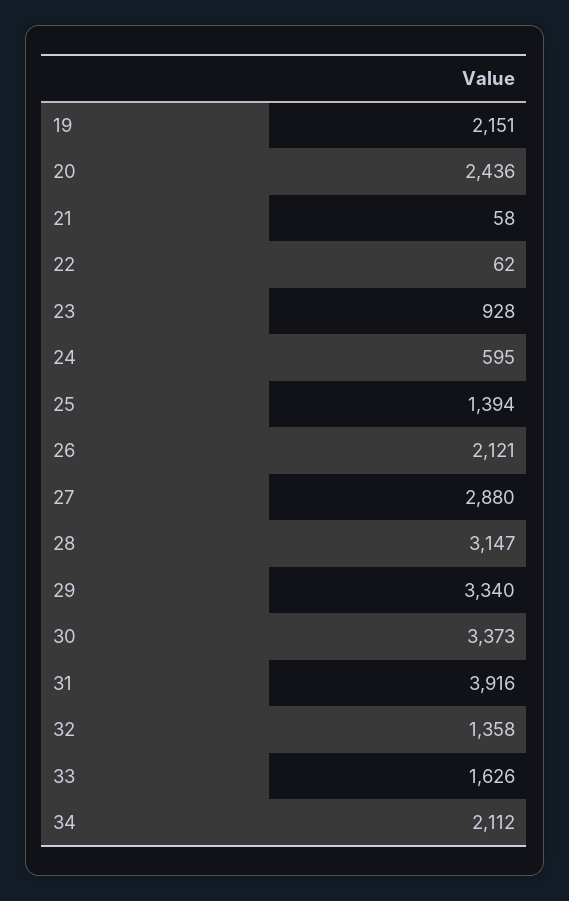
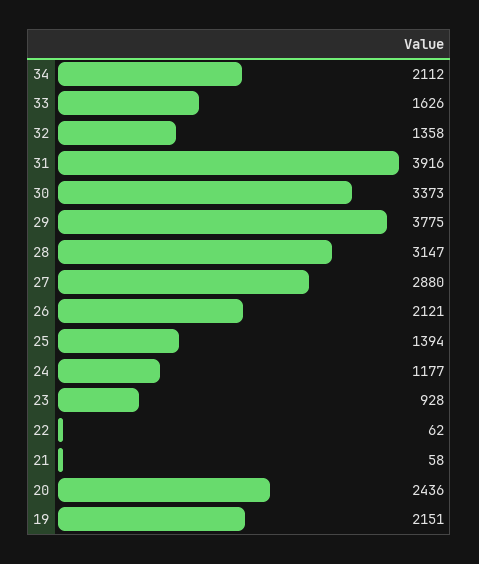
24: 595 -> 1177
29: 3340 -> 3775

